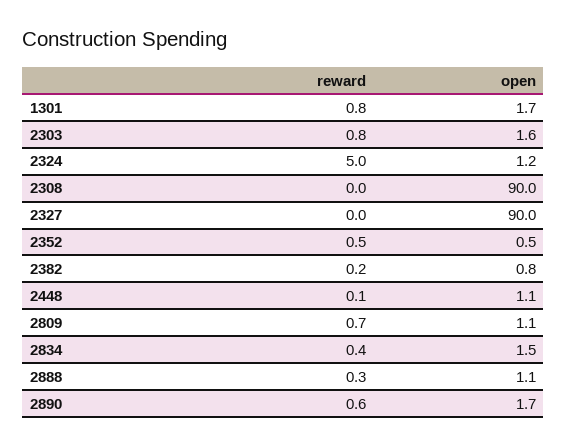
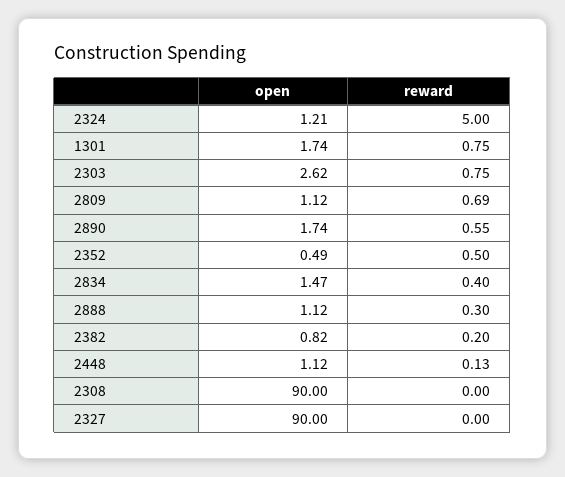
open, 2303: 1.6 -> 2.62

